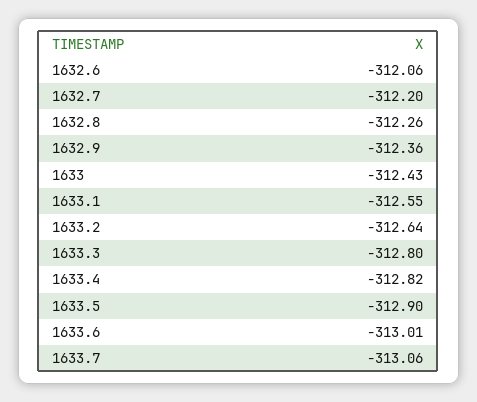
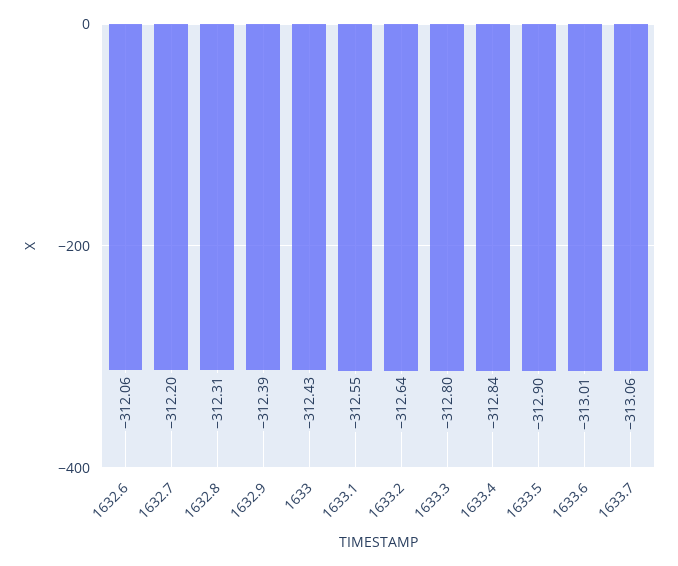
1632.8: -312.26 -> -312.31
1632.9: -312.36 -> -312.39
1633.4: -312.82 -> -312.84

